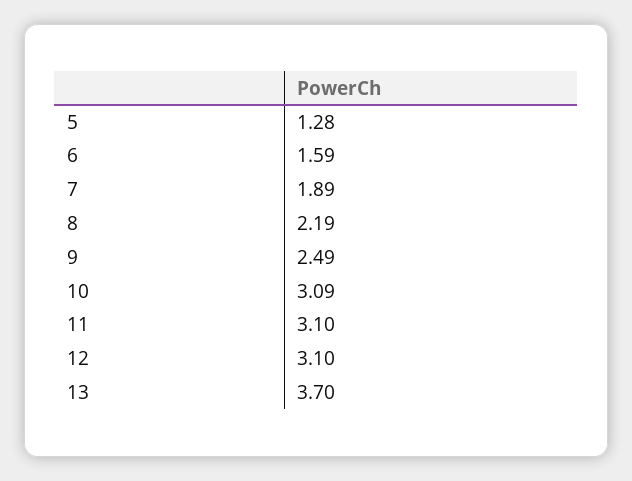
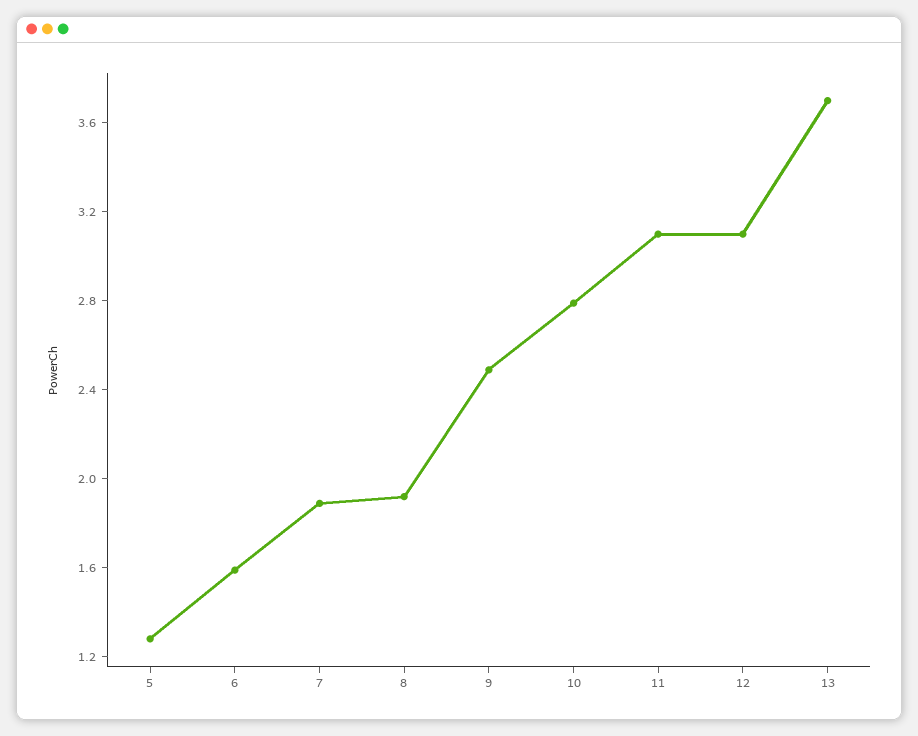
8: 2.19 -> 1.9
10: 3.09 -> 2.8

